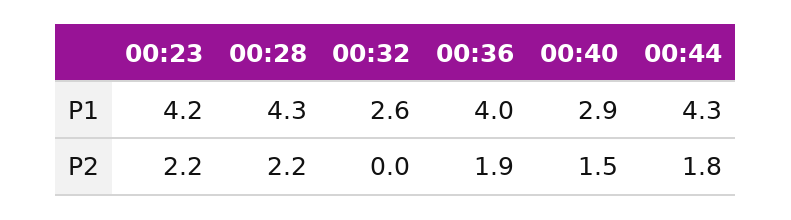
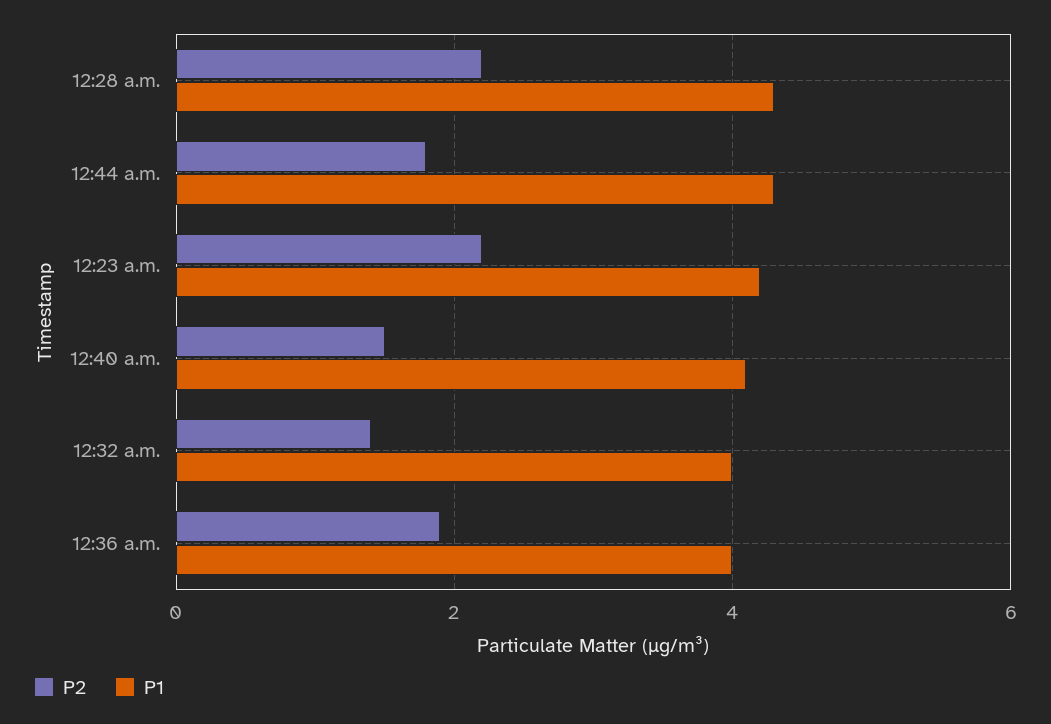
P1, 00:32: 2.6 -> 4
P1, 00:40: 2.9 -> 4
P2, 00:32: 0 -> 1.5

